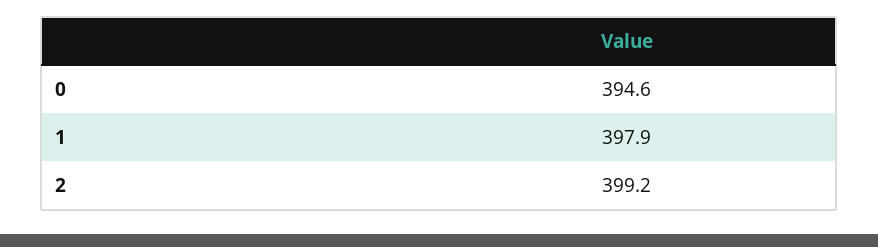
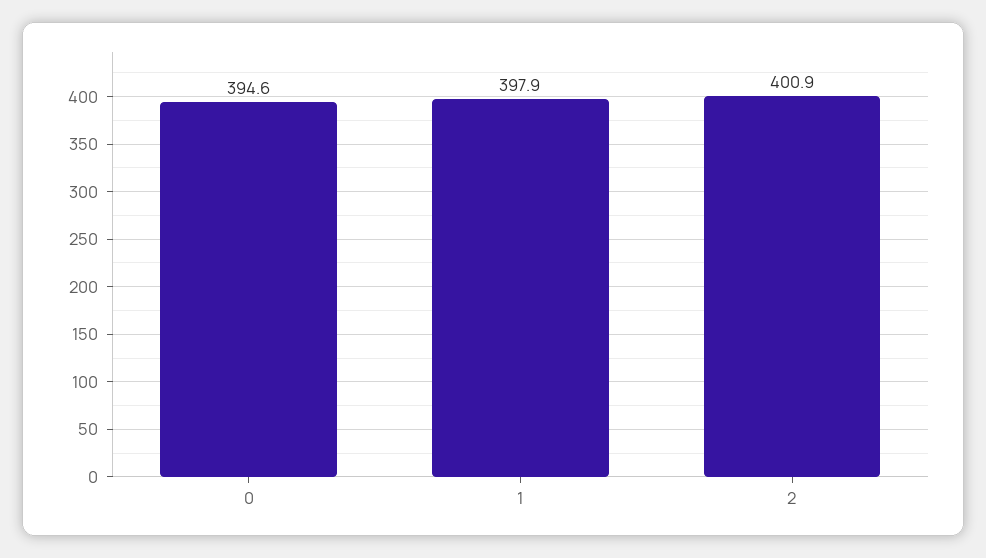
2: 399.2 -> 400.9

